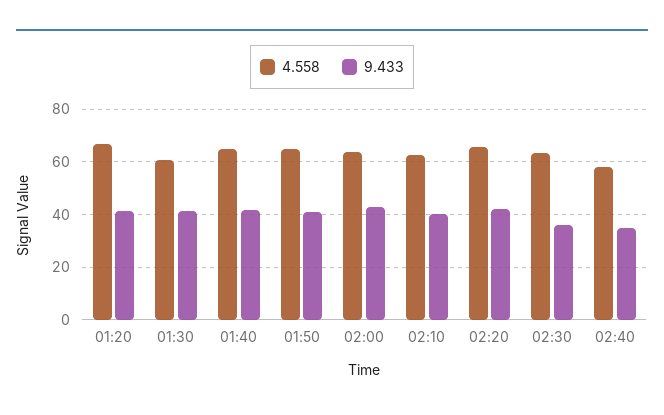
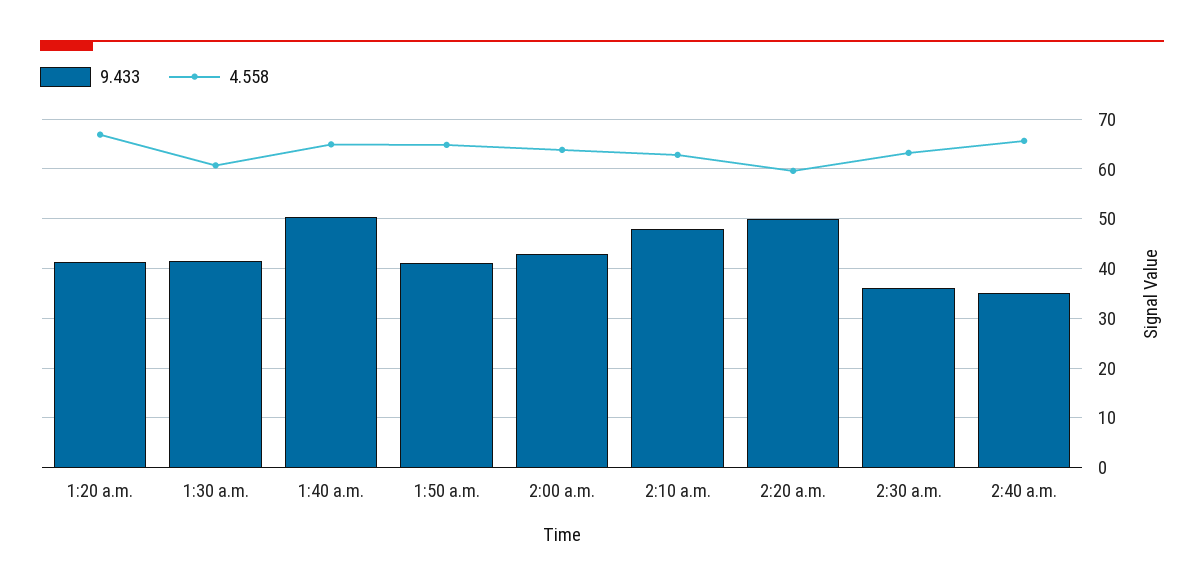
9.433, 01:40: 42.5 -> 50
9.433, 02:10: 40 -> 48
4.558, 02:20: 65 -> 60
9.433, 02:20: 42.5 -> 50
4.558, 02:40: 57.5 -> 66

